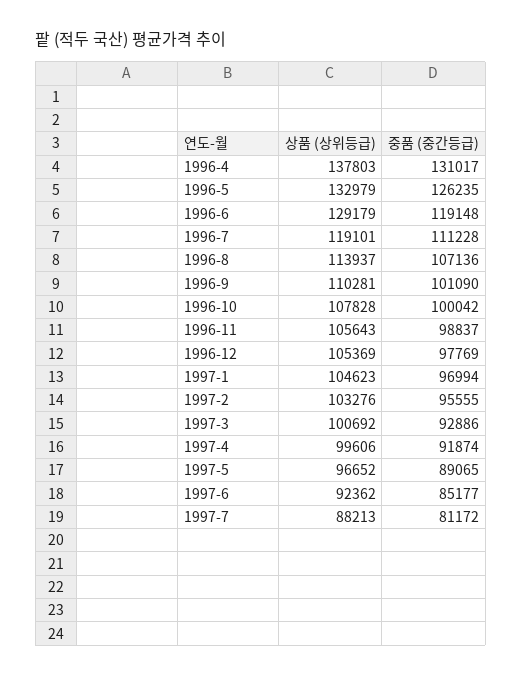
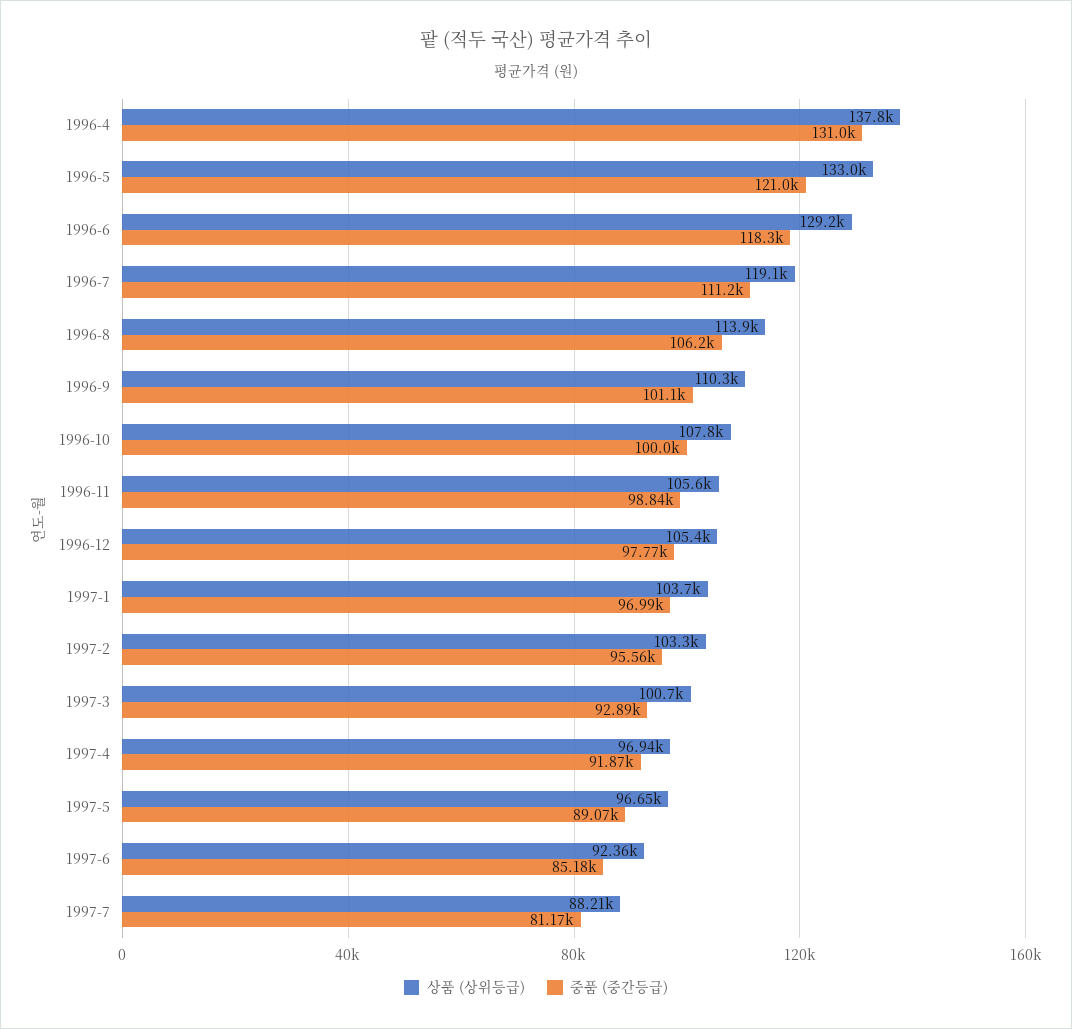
중품 (중간등급), 1996-5: 126235 -> 121000
중품 (중간등급), 1996-6: 119148 -> 118300
중품 (중간등급), 1996-8: 107136 -> 106200
상품 (상위등급), 1997-1: 104623 -> 103700
상품 (상위등급), 1997-4: 99606 -> 96940

